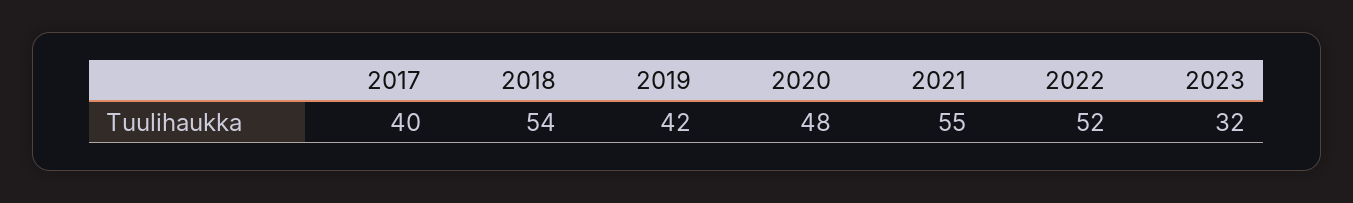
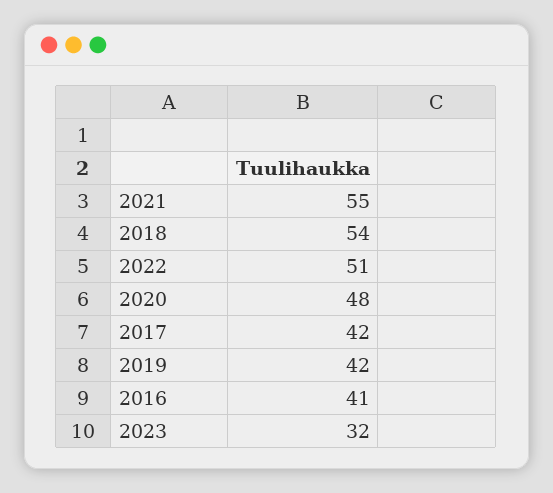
2017: 40 -> 42
2022: 52 -> 51
2016: none -> 41

